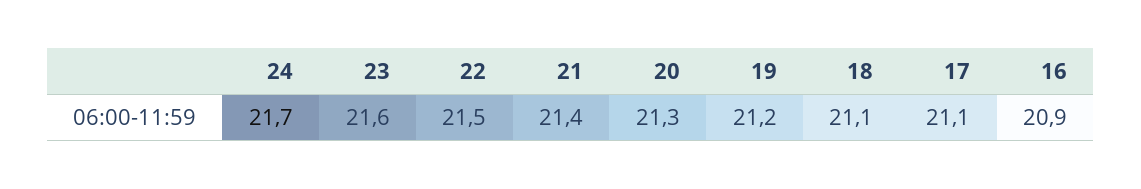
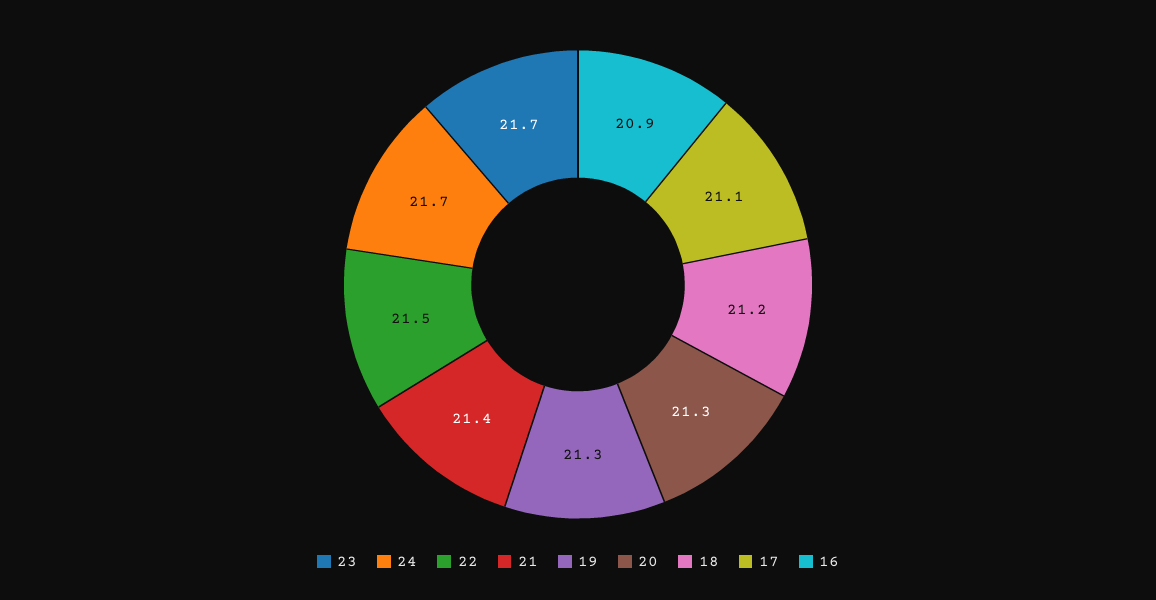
23: 21.6 -> 21.7
19: 21.2 -> 21.3
18: 21.1 -> 21.2

